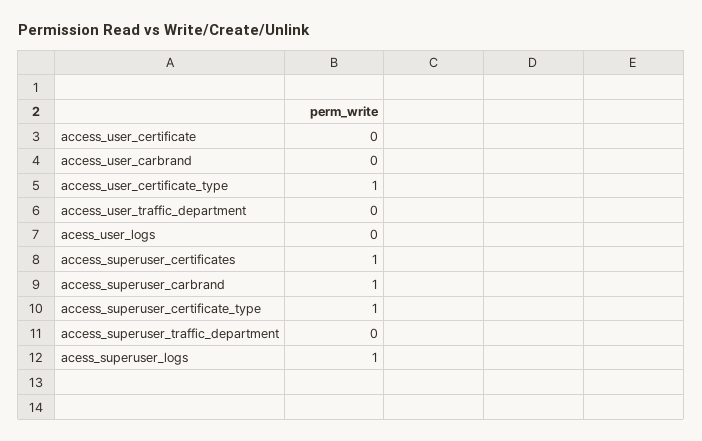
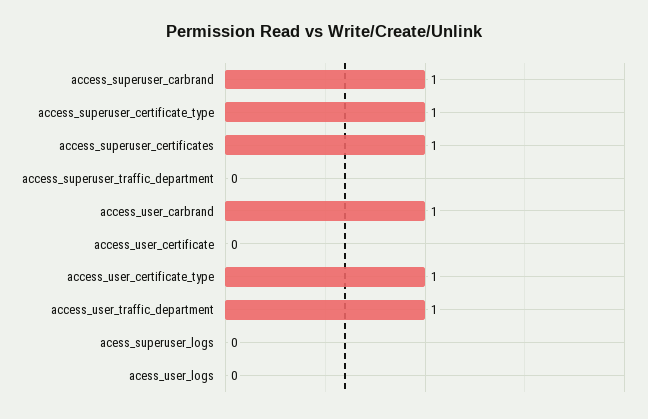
access_user_carbrand: 0 -> 1
access_user_traffic_department: 0 -> 1
acess_superuser_logs: 1 -> 0

